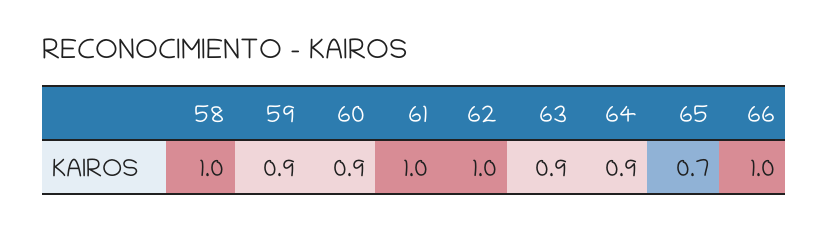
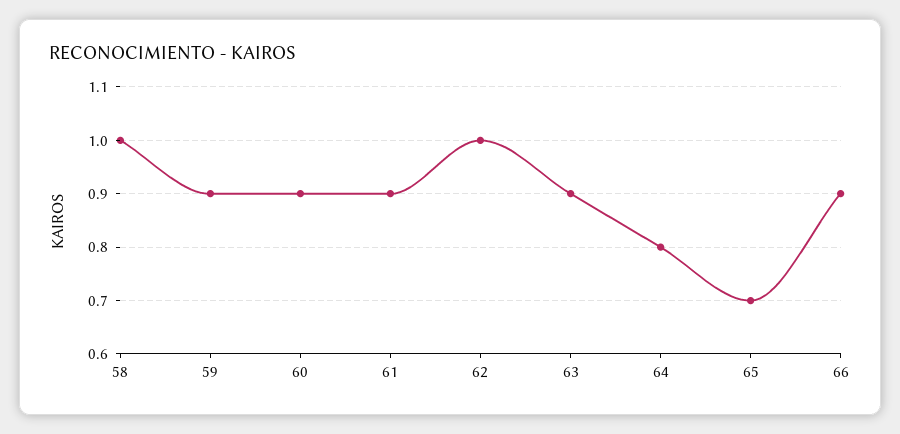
61: 1 -> 0.9
64: 0.9 -> 0.8
66: 1 -> 0.9

